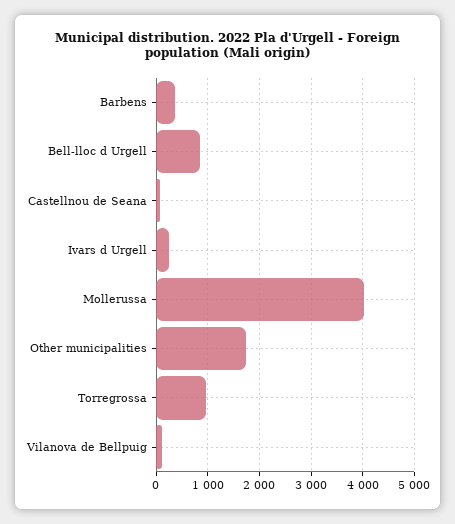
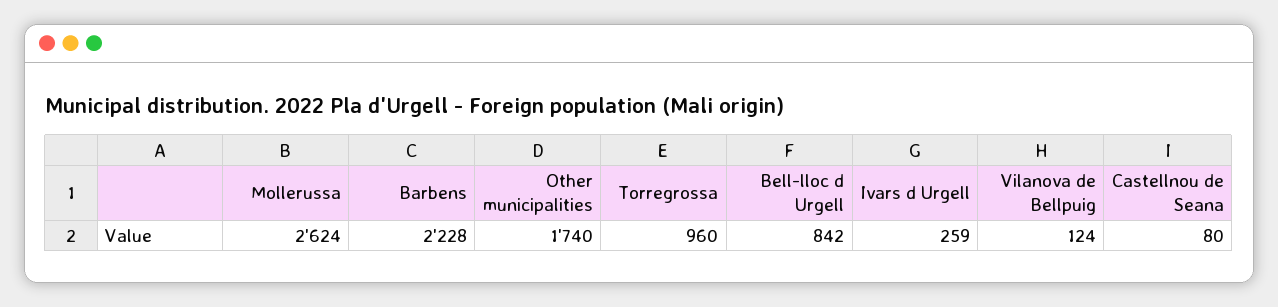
Barbens: 400 -> 2228
Mollerussa: 4000 -> 2624

